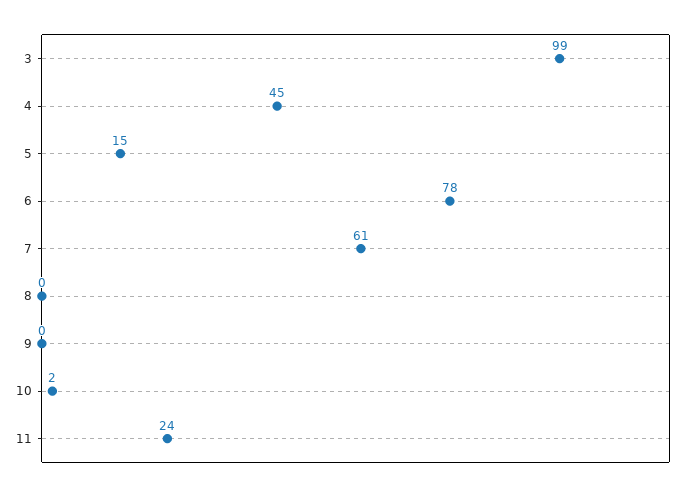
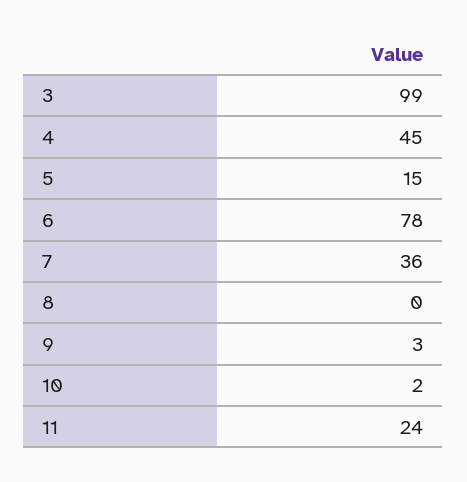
7: 61 -> 36
9: 0 -> 3

